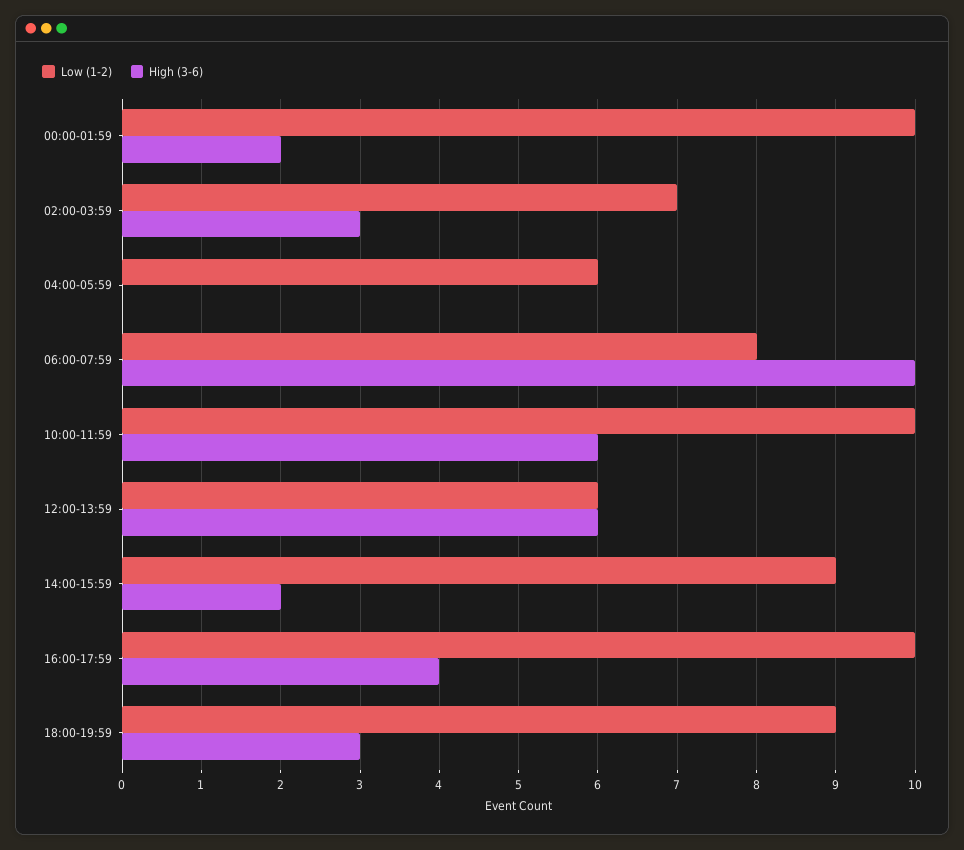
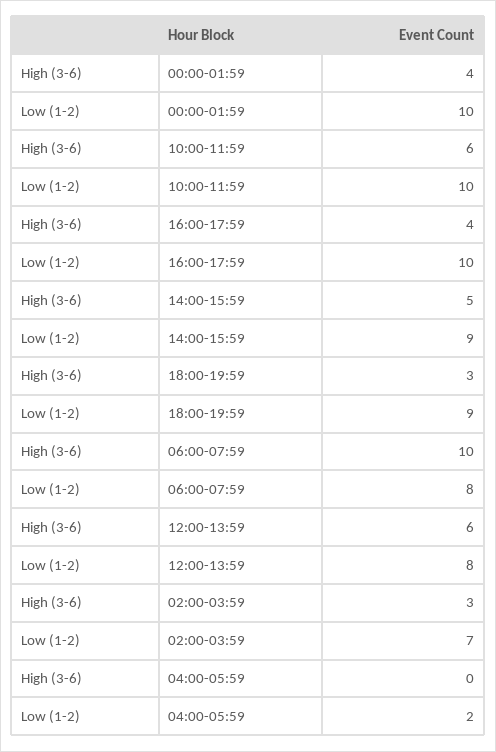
High (3-6), 00:00-01:59: 2 -> 4
Low (1-2), 04:00-05:59: 6 -> 2
Low (1-2), 12:00-13:59: 6 -> 8
High (3-6), 14:00-15:59: 2 -> 5

